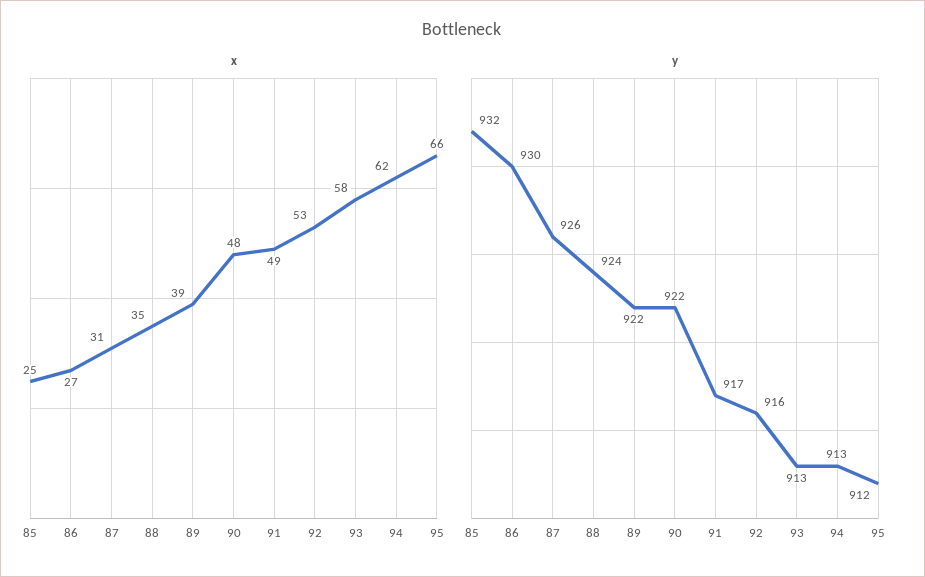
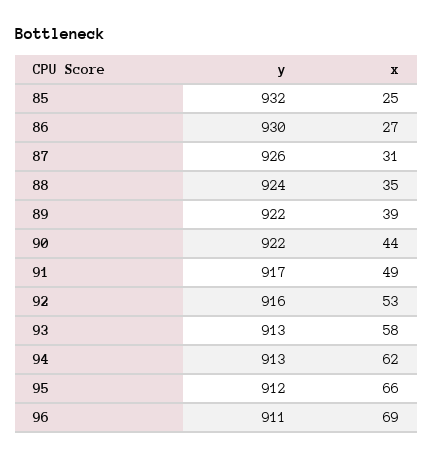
x, 90: 48 -> 44
y, 96: none -> 911
x, 96: none -> 69

